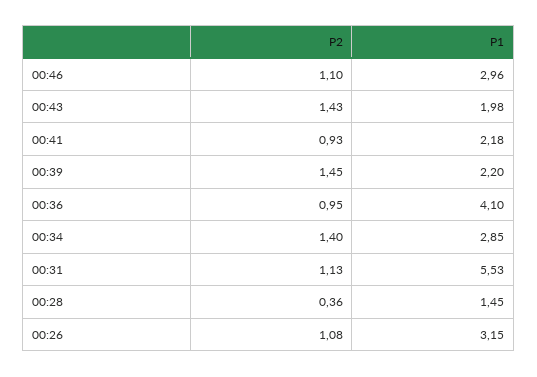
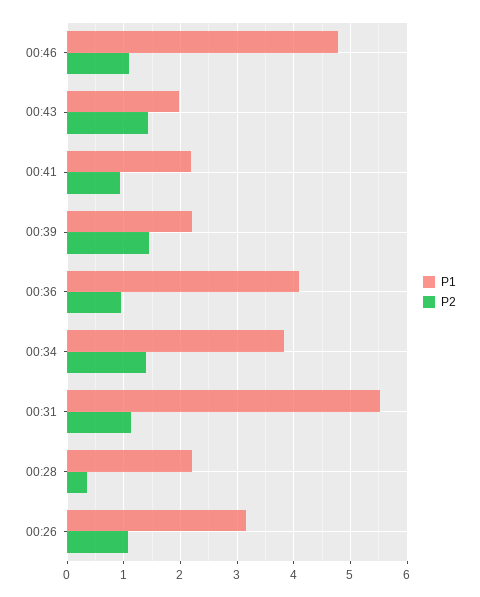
P1, 00:46: 2.96 -> 4.8
P1, 00:34: 2.85 -> 3.8
P1, 00:28: 1.45 -> 2.2

